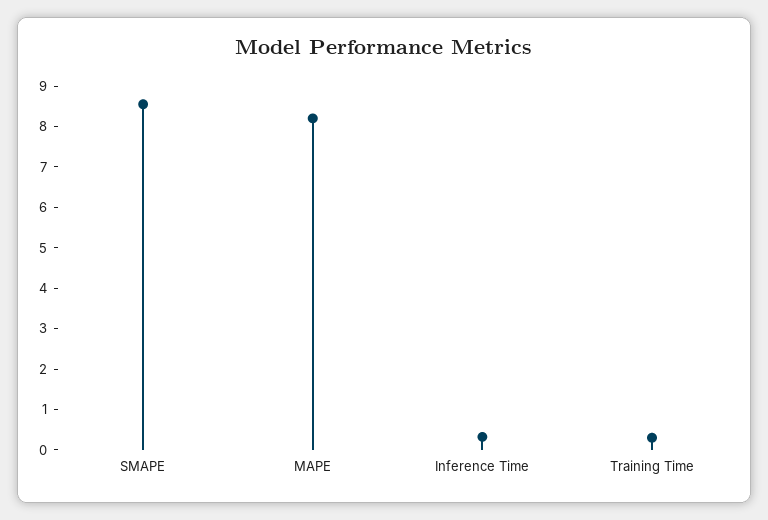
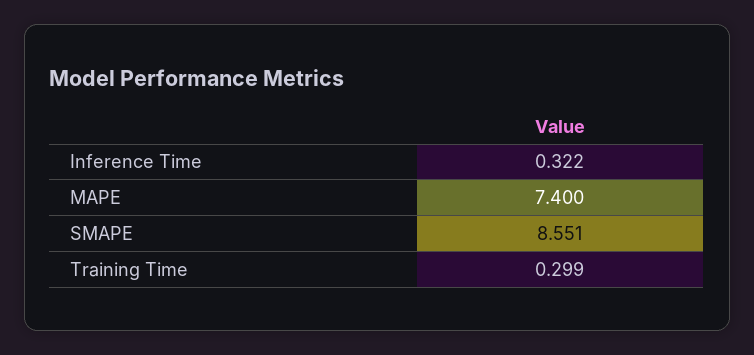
MAPE: 8.2 -> 7.4

